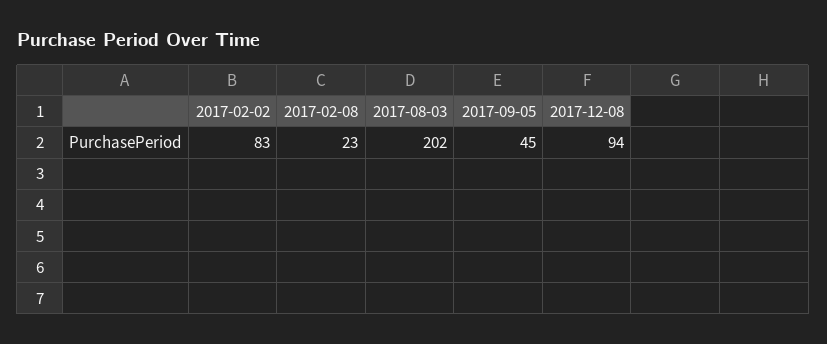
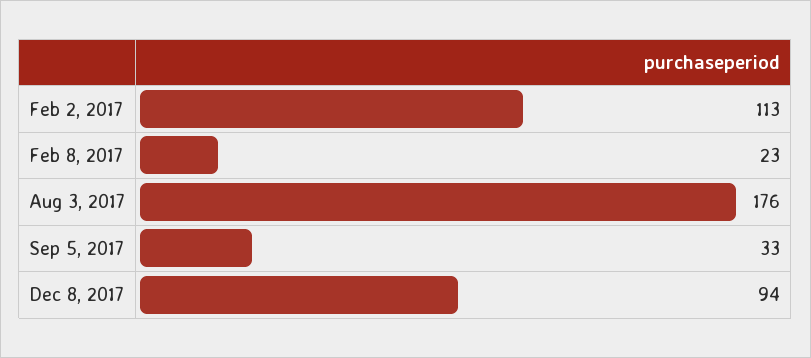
2017-02-02: 83 -> 113
2017-08-03: 202 -> 176
2017-09-05: 45 -> 33

